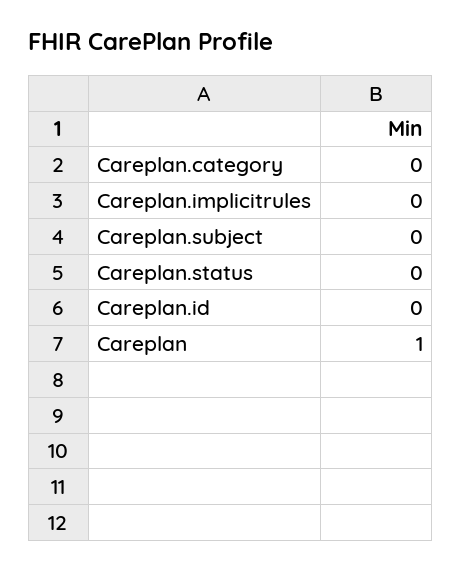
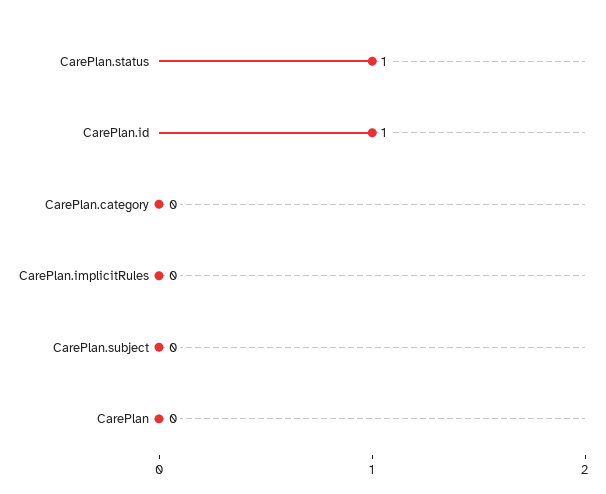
Careplan.status: 0 -> 1
Careplan.id: 0 -> 1
Careplan: 1 -> 0

